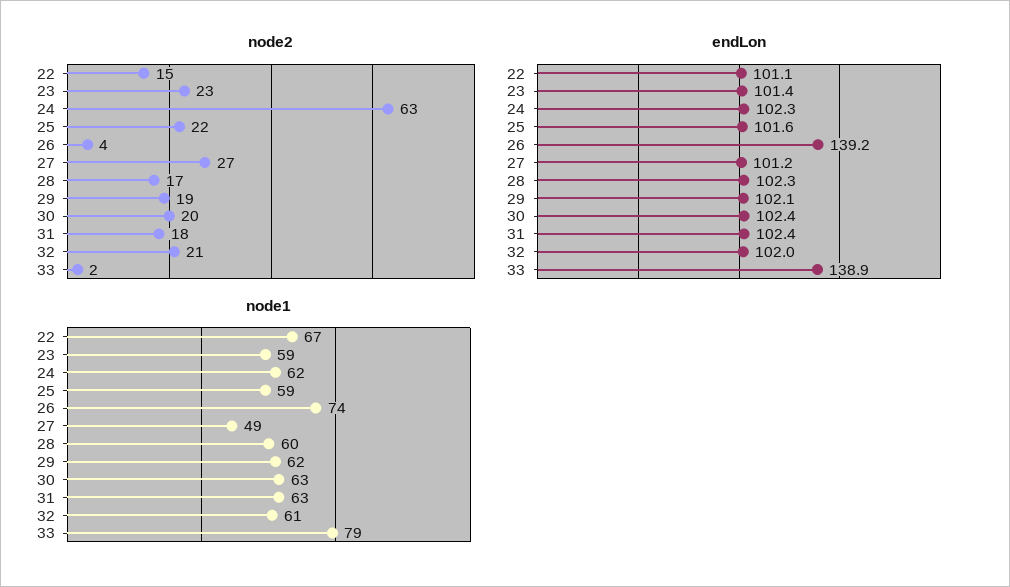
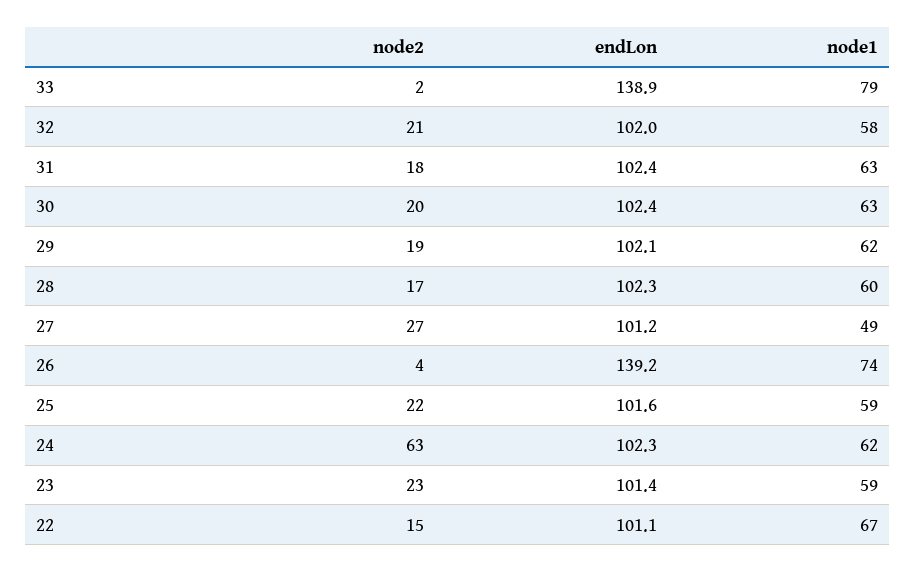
node1, 32: 61 -> 58

